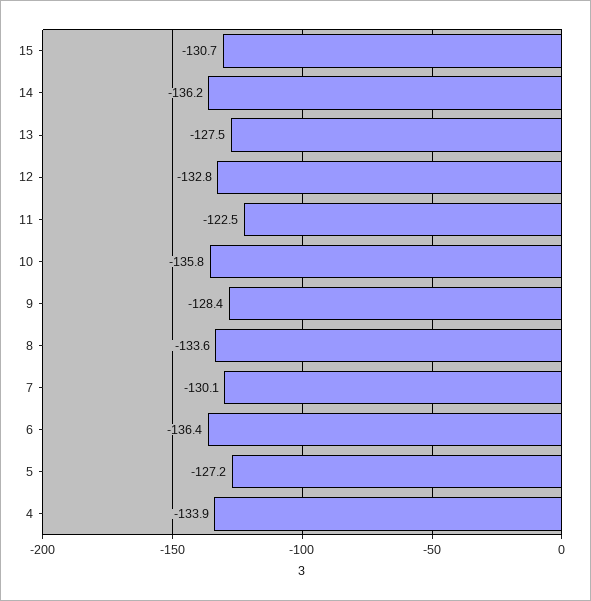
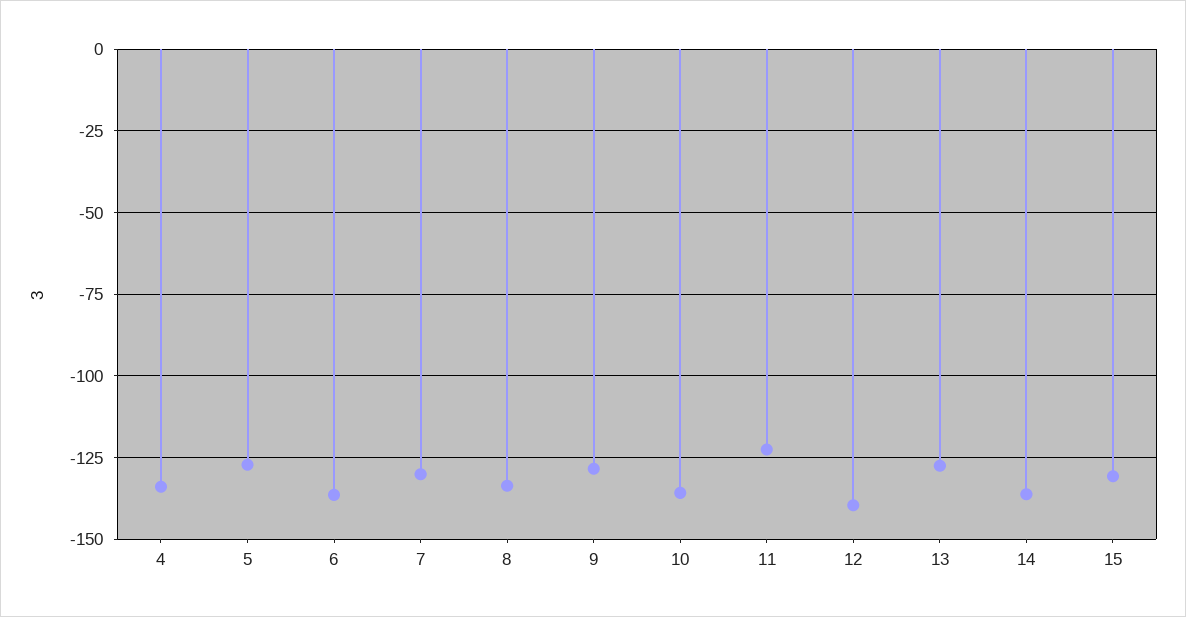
12: -132.8 -> -140

